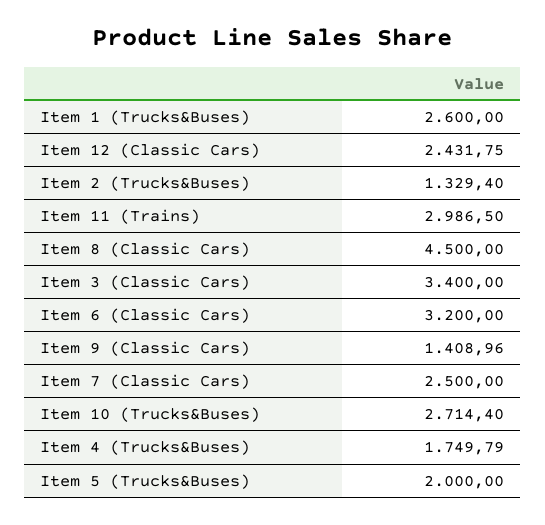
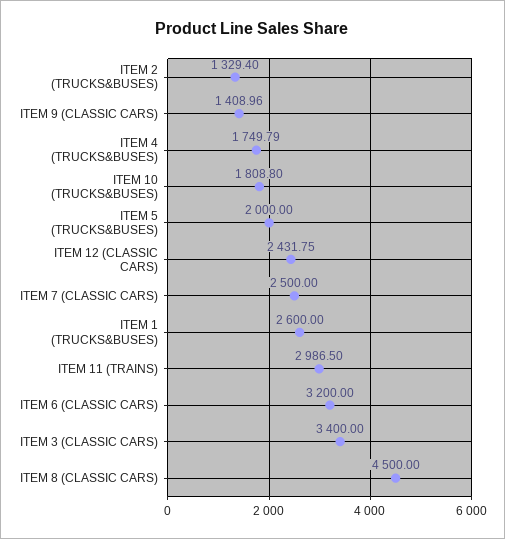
Item 10 (Trucks&Buses): 2714.4 -> 1808.8

